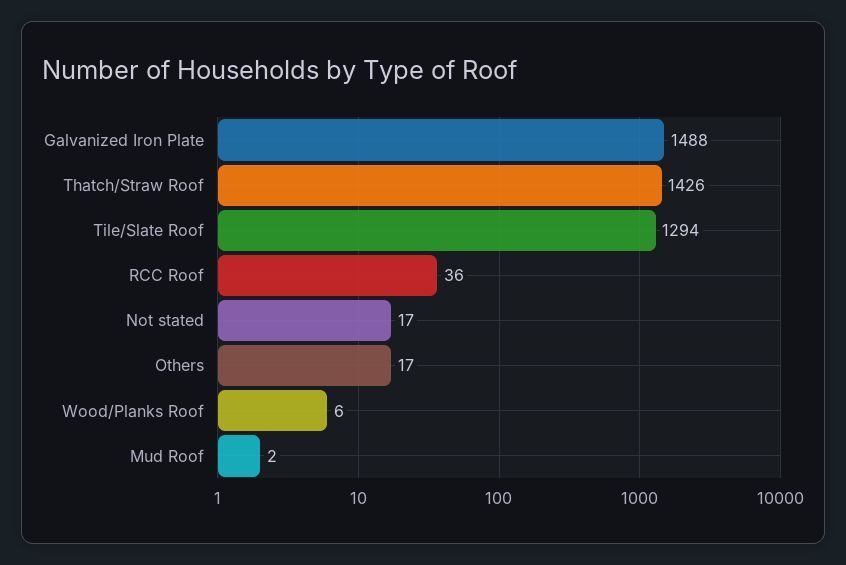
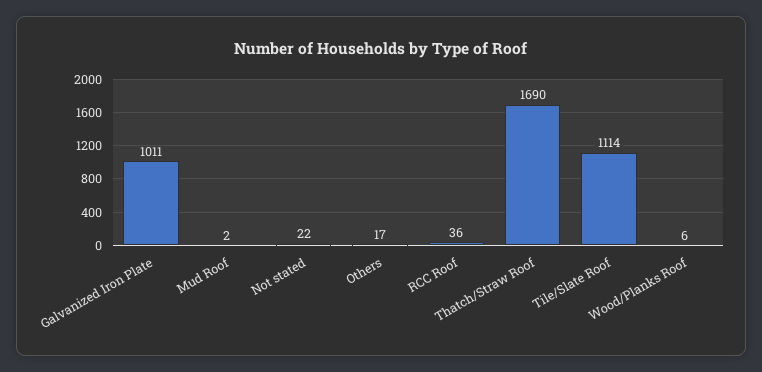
Galvanized Iron Plate: 1488 -> 1011
Thatch/Straw Roof: 1426 -> 1690
Tile/Slate Roof: 1294 -> 1114
Not stated: 17 -> 22

